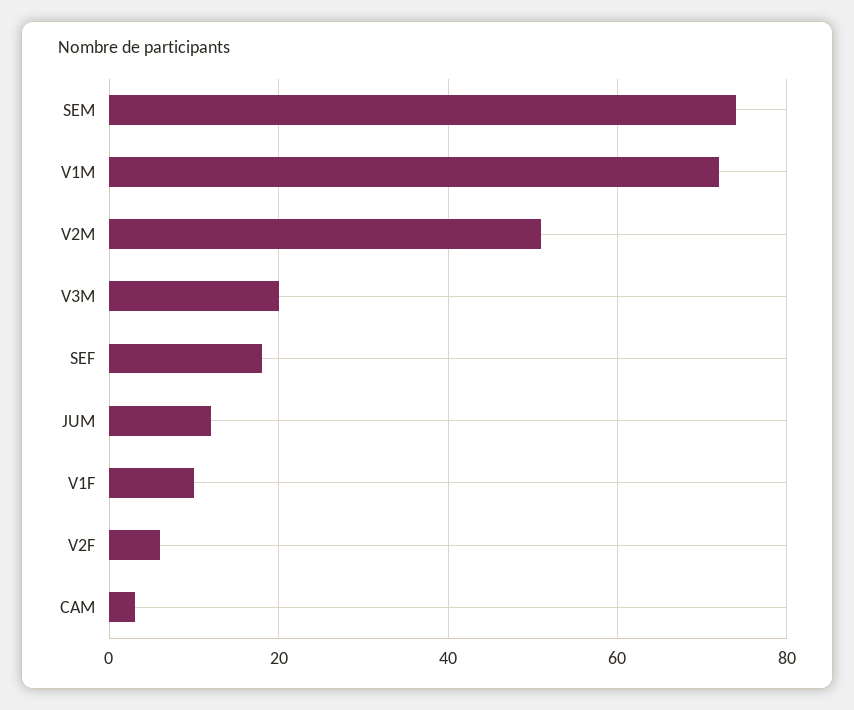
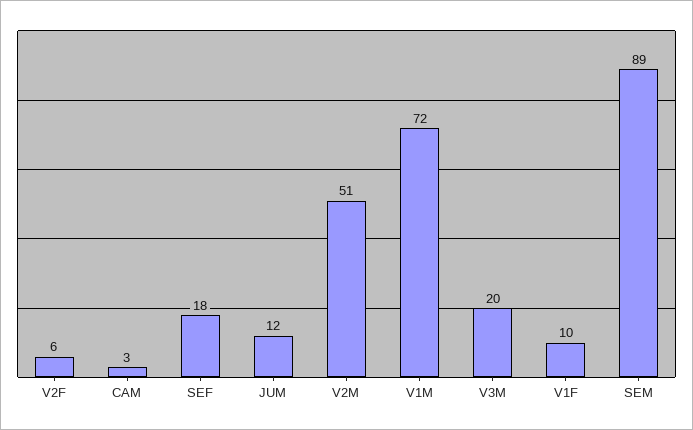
SEM: 75 -> 89

